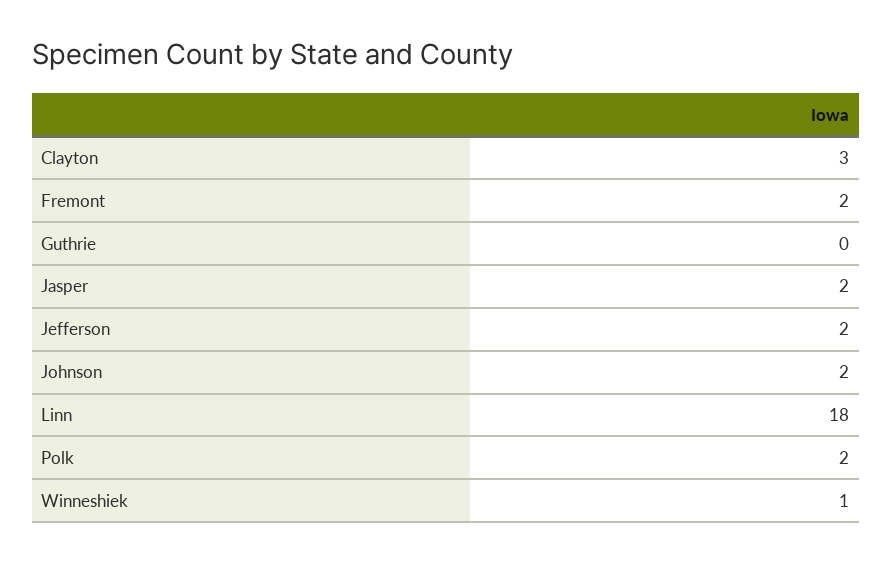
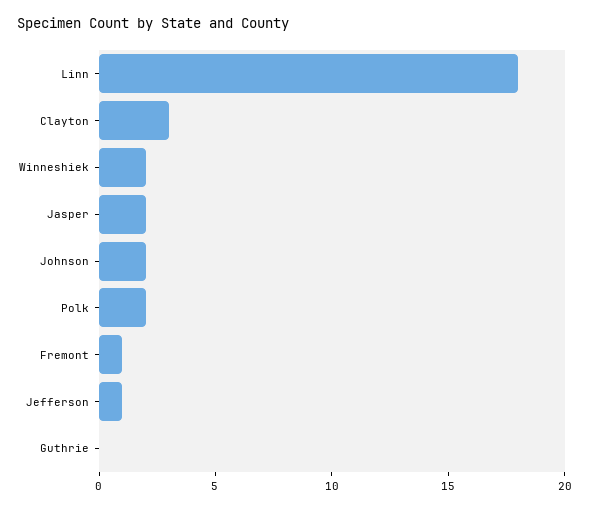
Fremont: 2 -> 1
Jefferson: 2 -> 1
Winneshiek: 1 -> 2

